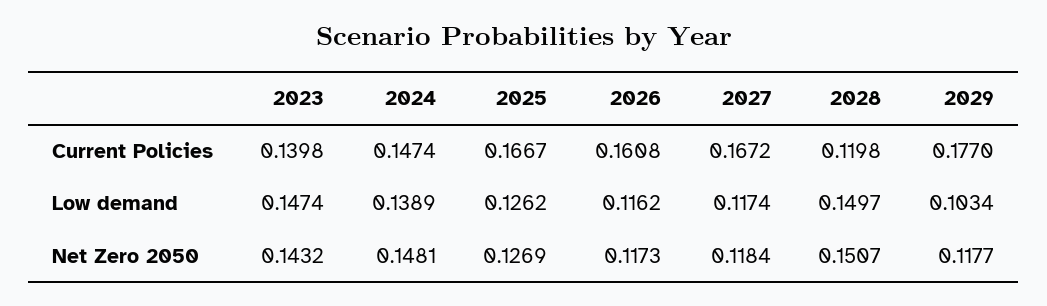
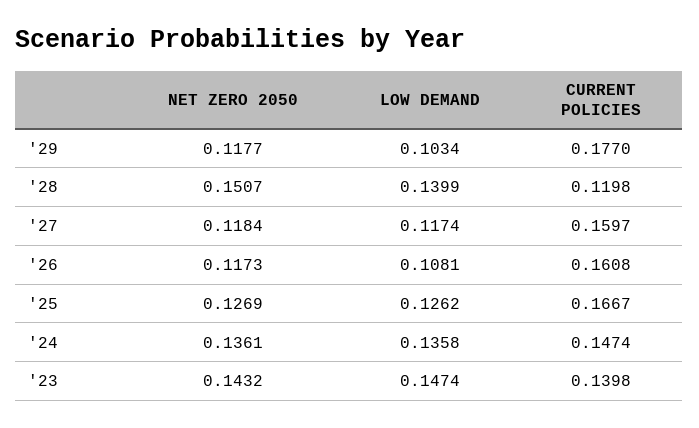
2027, Current Policies: 0.1672 -> 0.1597
2024, Low demand: 0.1389 -> 0.1358
2026, Low demand: 0.1162 -> 0.1081
2028, Low demand: 0.1497 -> 0.1399
2024, Net Zero 2050: 0.1481 -> 0.1361

